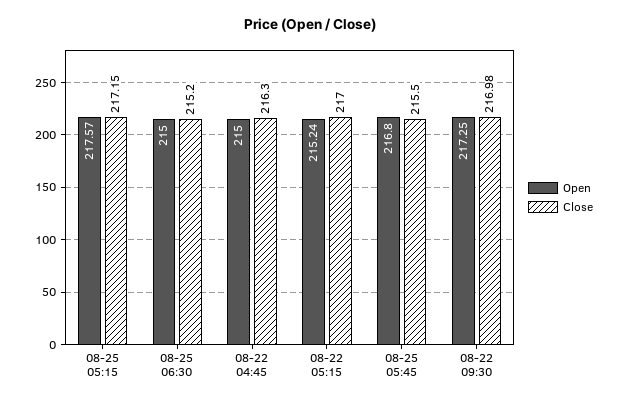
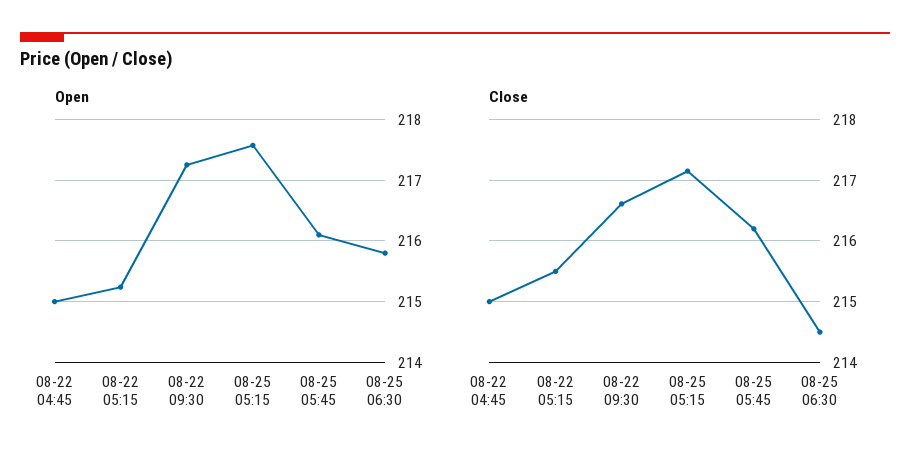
Open, 08-25 06:30: 215 -> 215.8
Close, 08-25 06:30: 215.2 -> 214.5
Close, 08-22 04:45: 216.3 -> 215
Close, 08-22 05:15: 217 -> 215.5
Open, 08-25 05:45: 216.8 -> 216.1
Close, 08-25 05:45: 215.5 -> 216.2
Close, 08-22 09:30: 216.98 -> 216.6

